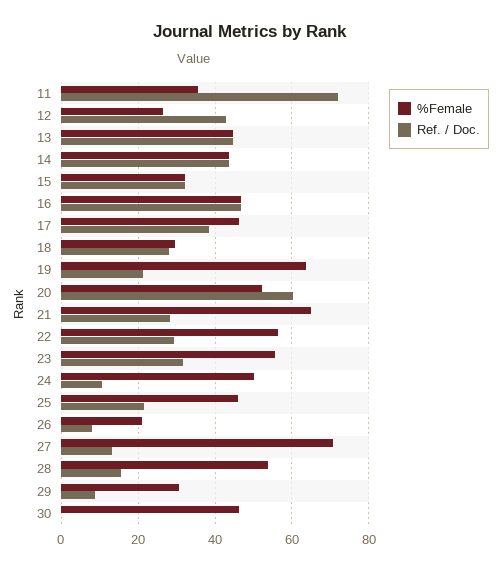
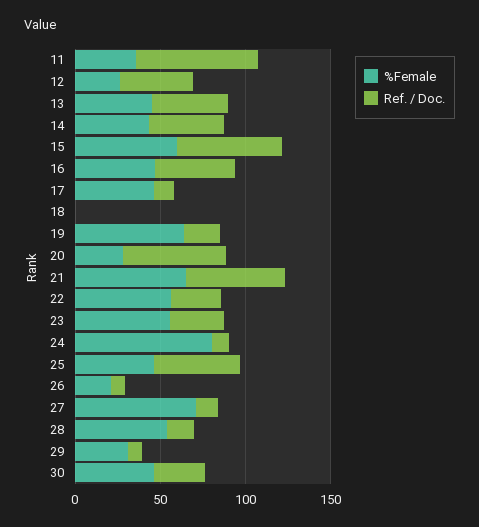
%Female, 15: 32 -> 60
Ref. / Doc., 15: 32 -> 60
Ref. / Doc., 17: 38 -> 10
%Female, 18: 30 -> 0
Ref. / Doc., 18: 28 -> 0
%Female, 20: 52 -> 30
Ref. / Doc., 21: 28 -> 60
%Female, 24: 50 -> 80
Ref. / Doc., 25: 22 -> 50
Ref. / Doc., 30: 0 -> 30

